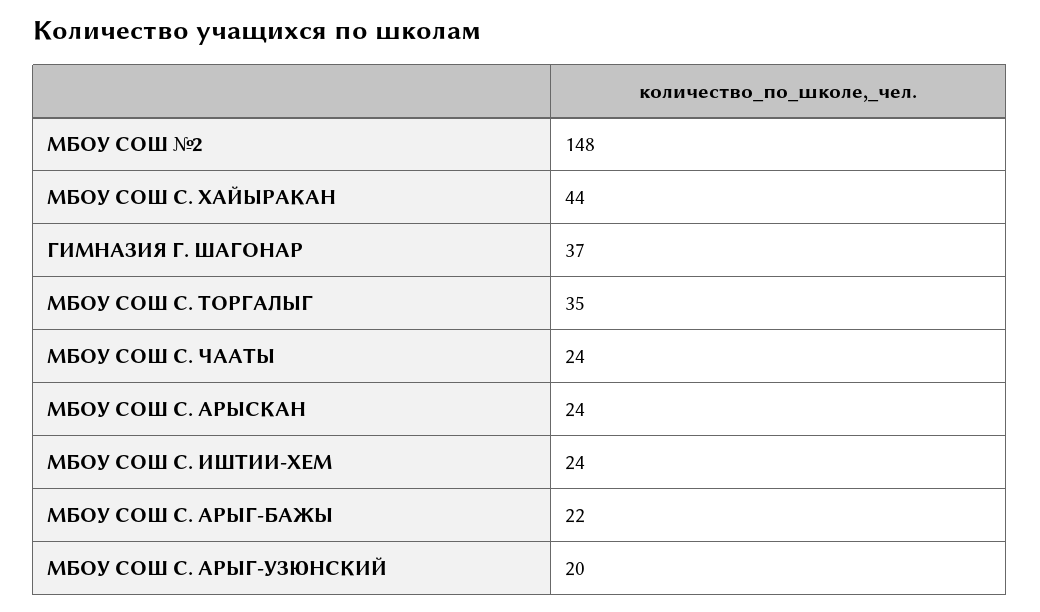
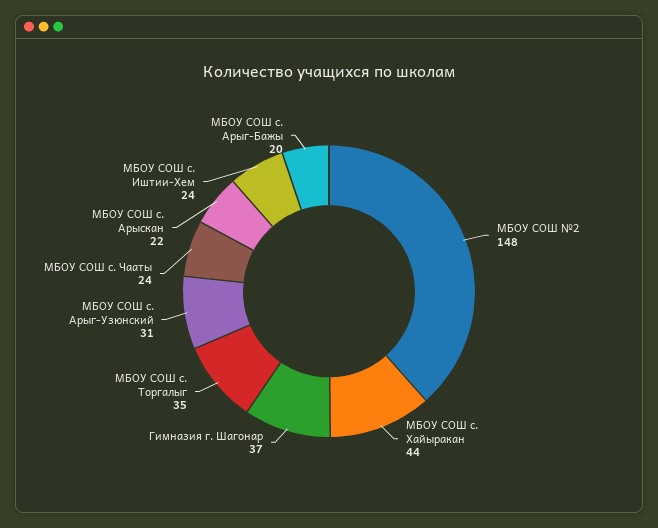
МБОУ СОШ С. АРЫСКАН: 24 -> 22
МБОУ СОШ С. АРЫГ-БАЖЫ: 22 -> 20
МБОУ СОШ С. АРЫГ-УЗЮНСКИЙ: 20 -> 31

